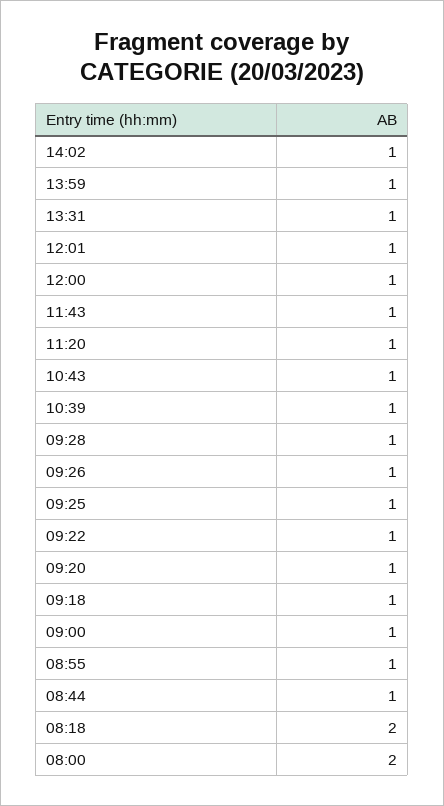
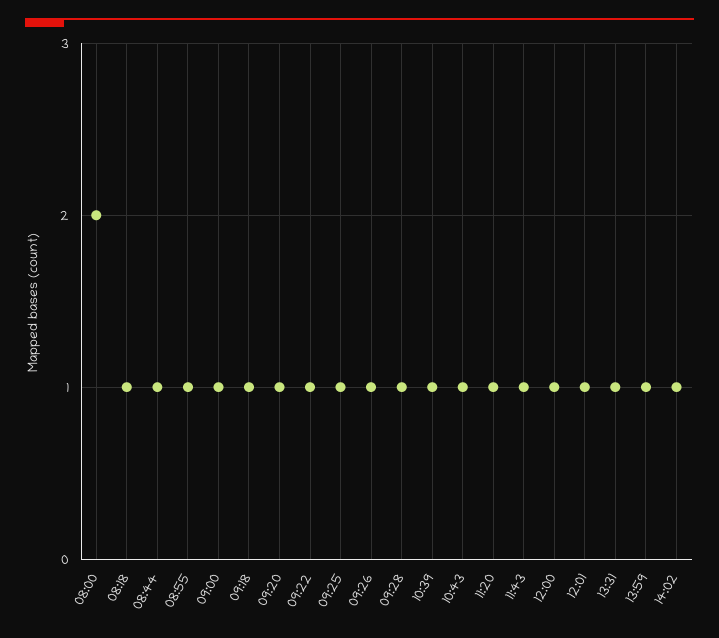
08:18: 2 -> 1

